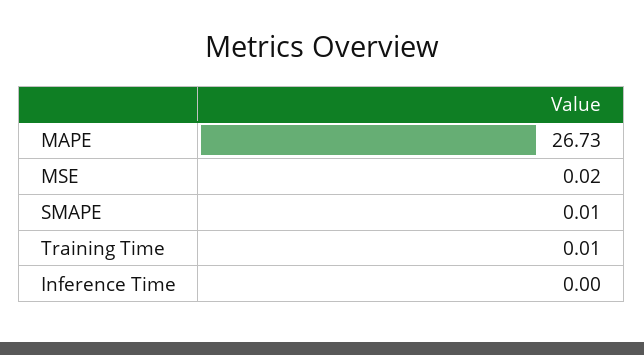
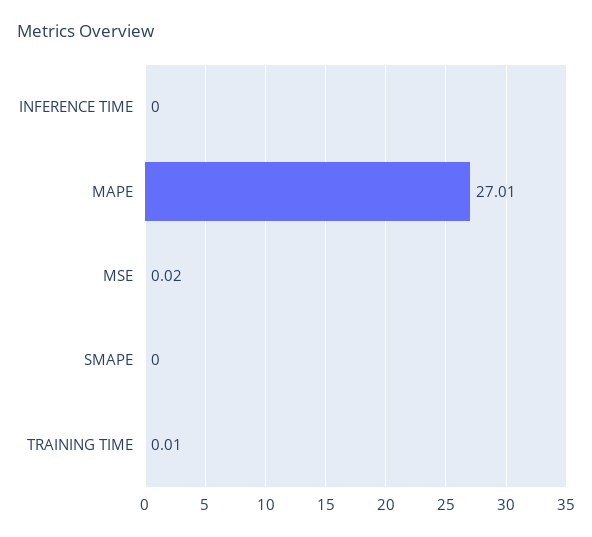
MAPE: 26.73 -> 27.01
SMAPE: 0.01 -> 0

